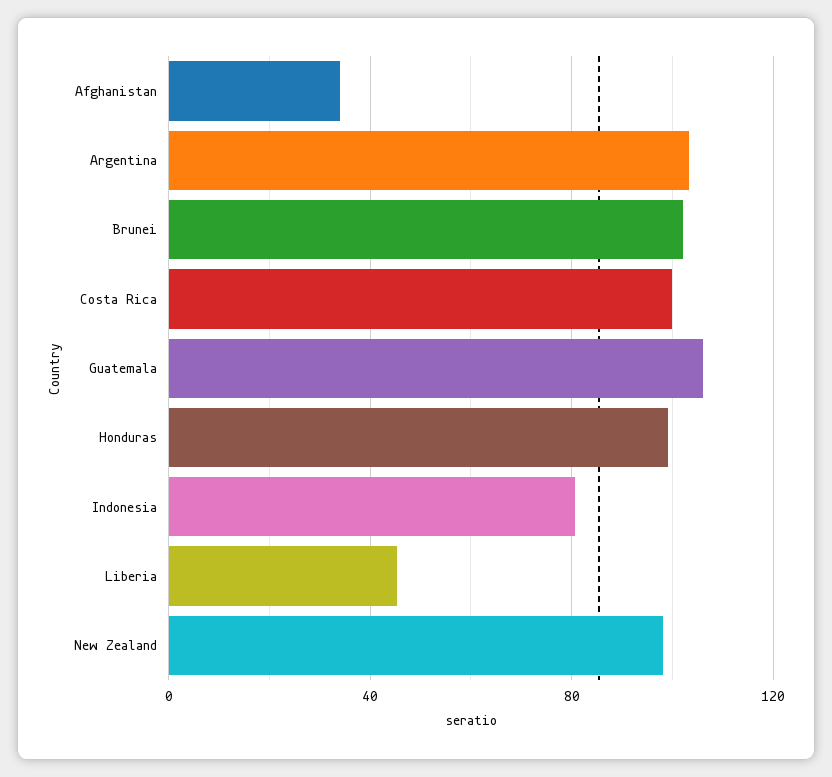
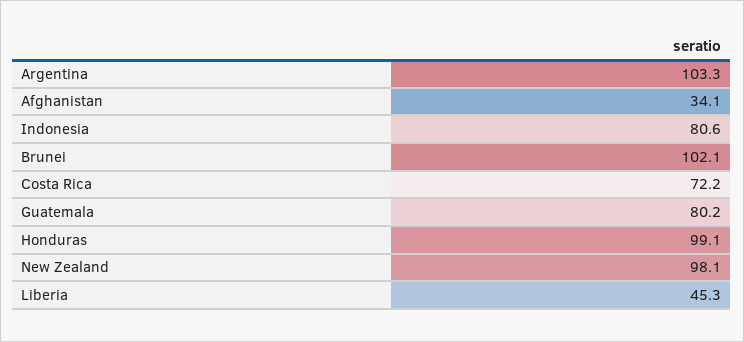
Costa Rica: 100 -> 72.2
Guatemala: 105 -> 80.2

